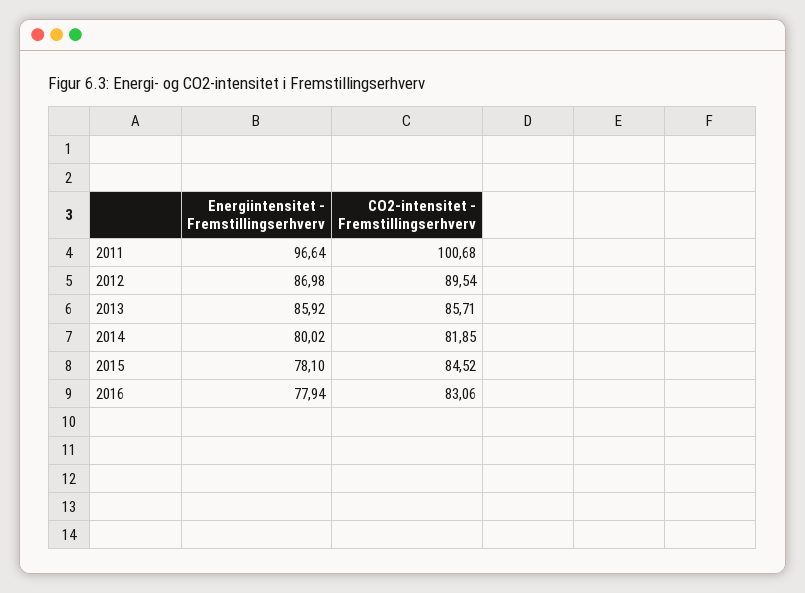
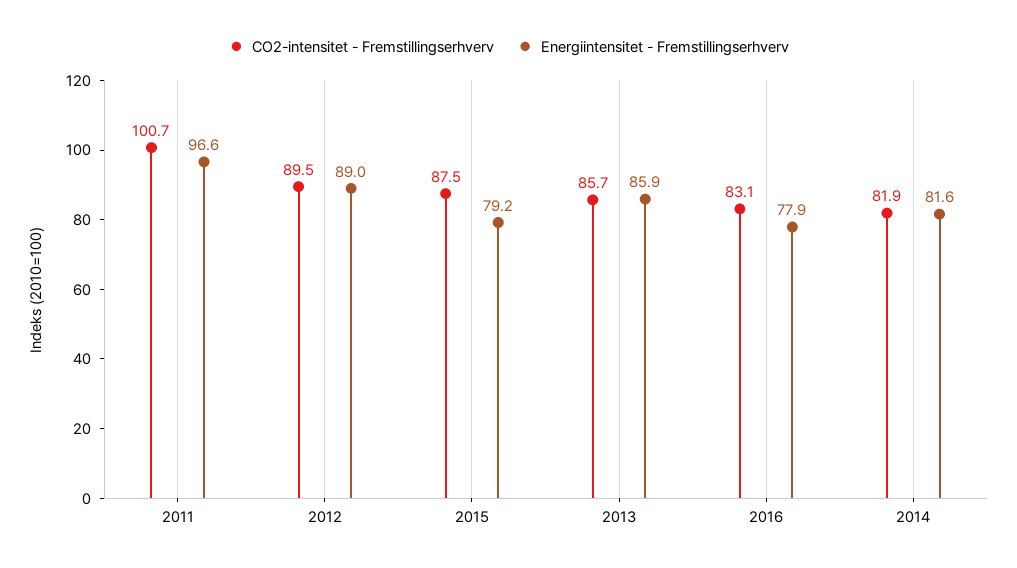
Energiintensitet - Fremstillingserhverv, 2012: 86.98 -> 89
Energiintensitet - Fremstillingserhverv, 2014: 80.02 -> 81.6
Energiintensitet - Fremstillingserhverv, 2015: 78.1 -> 79.2
CO2-intensitet - Fremstillingserhverv, 2015: 84.52 -> 87.5

